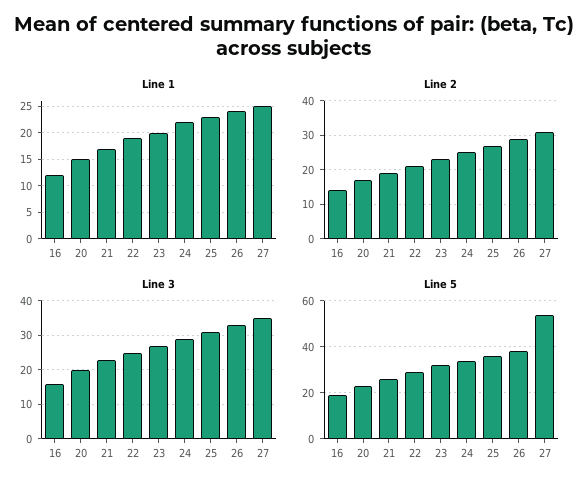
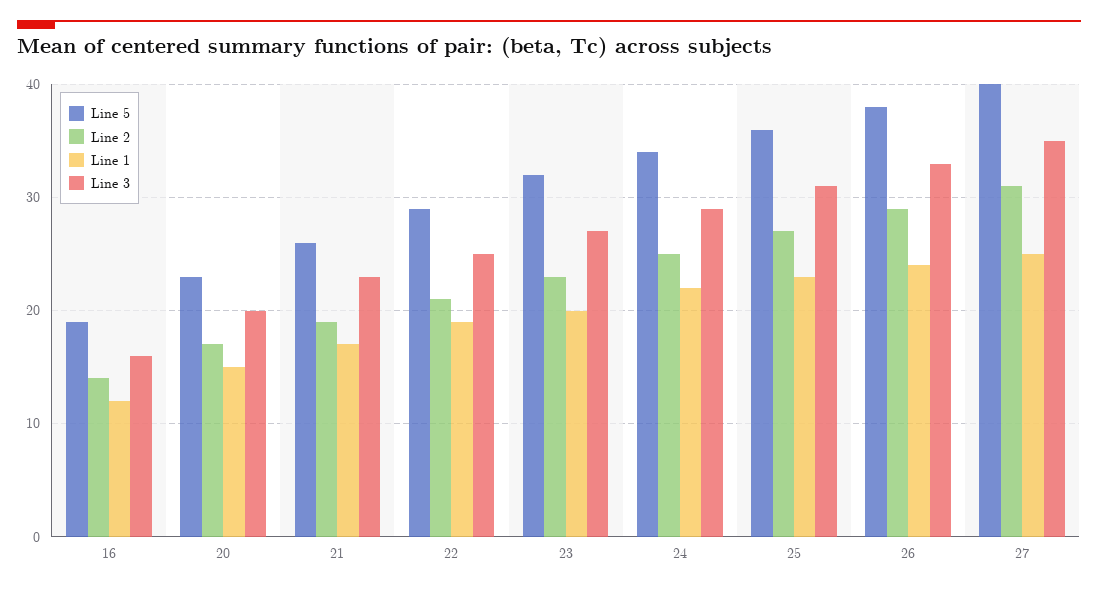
Line 5, 27: 55 -> 40

